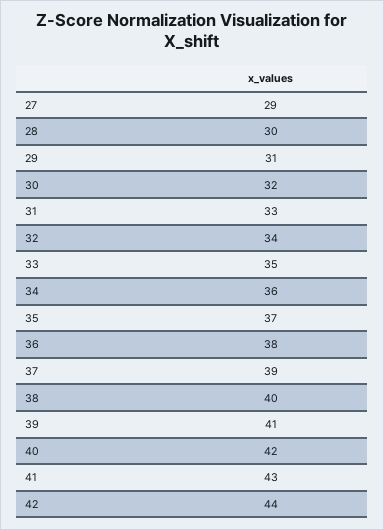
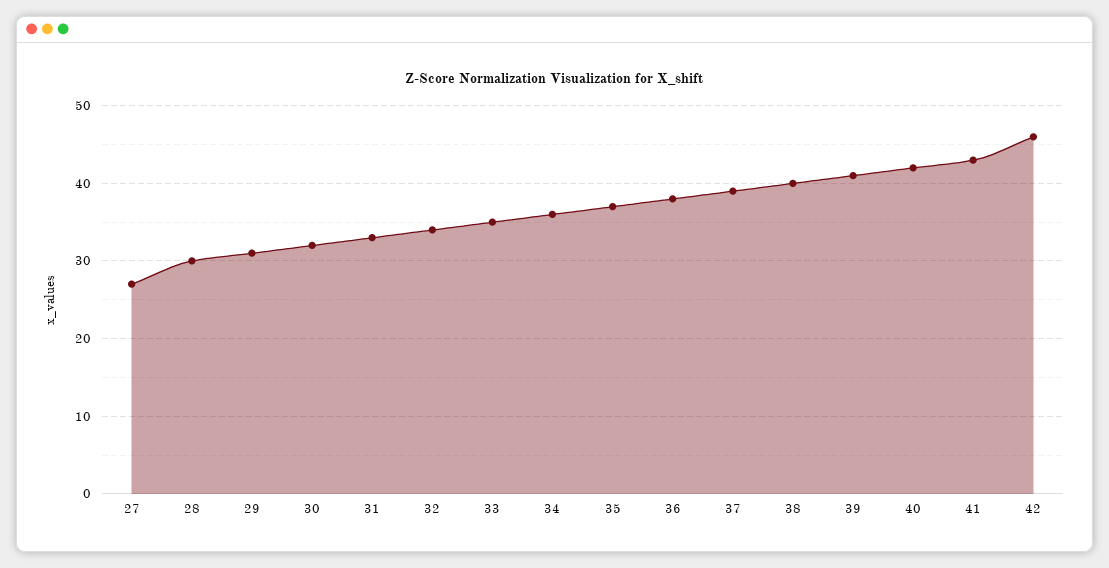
27: 29 -> 27
42: 44 -> 46

